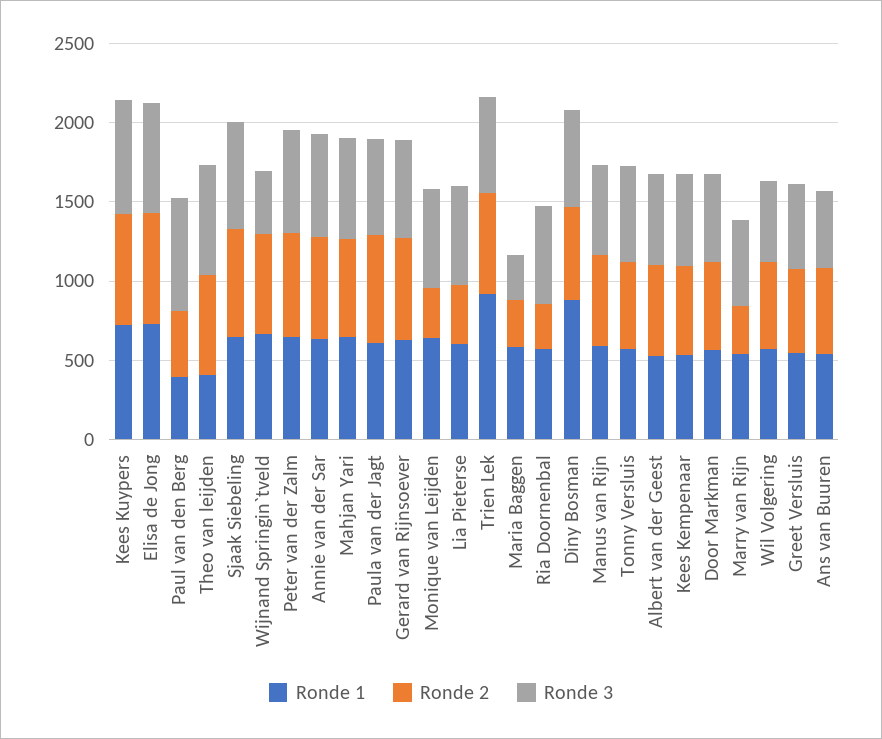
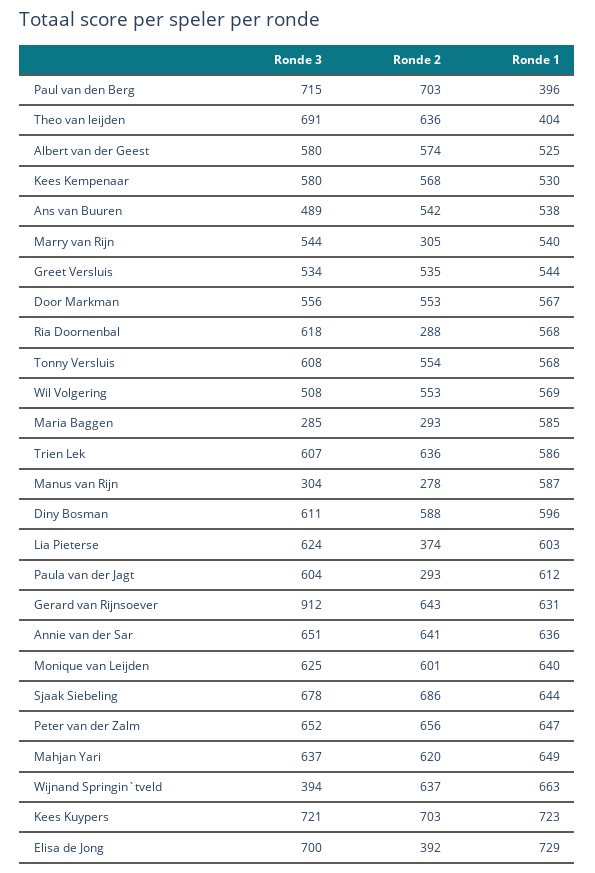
Ronde 2, Elisa de Jong: 700 -> 392
Ronde 2, Paul van den Berg: 400 -> 703
Ronde 2, Paula van der Jagt: 700 -> 293
Ronde 3, Gerard van Rijnsoever: 600 -> 912
Ronde 2, Monique van Leijden: 300 -> 601
Ronde 1, Trien Lek: 900 -> 586
Ronde 1, Diny Bosman: 900 -> 596
Ronde 2, Manus van Rijn: 600 -> 278
Ronde 3, Manus van Rijn: 600 -> 304

